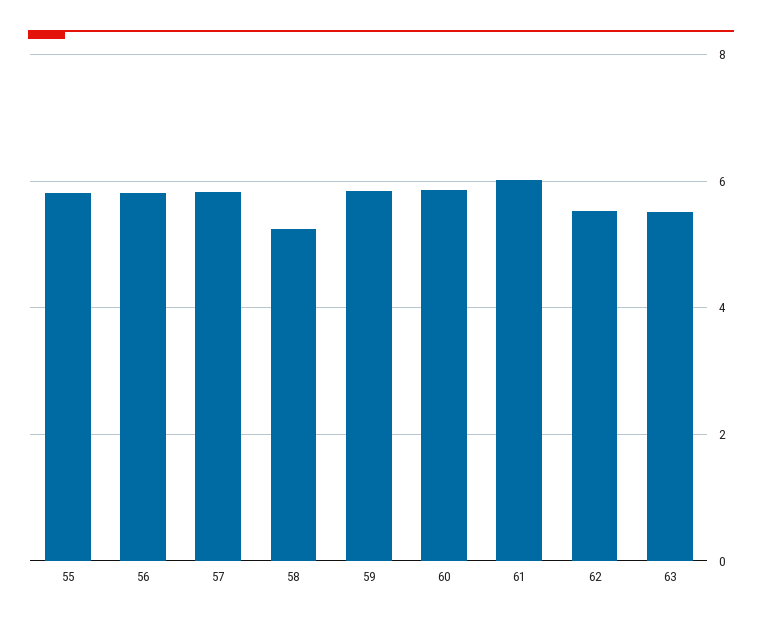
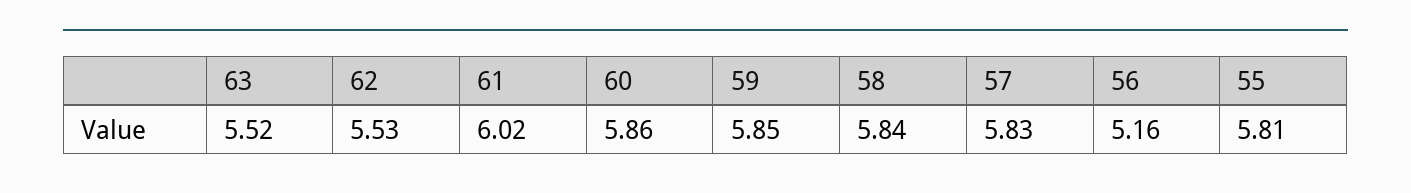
56: 5.8 -> 5.16
58: 5.2 -> 5.84

